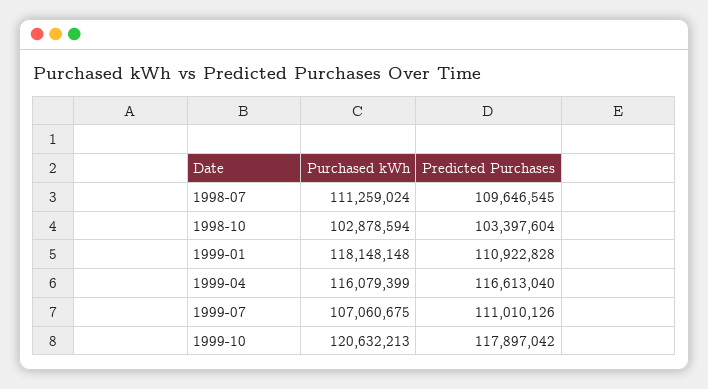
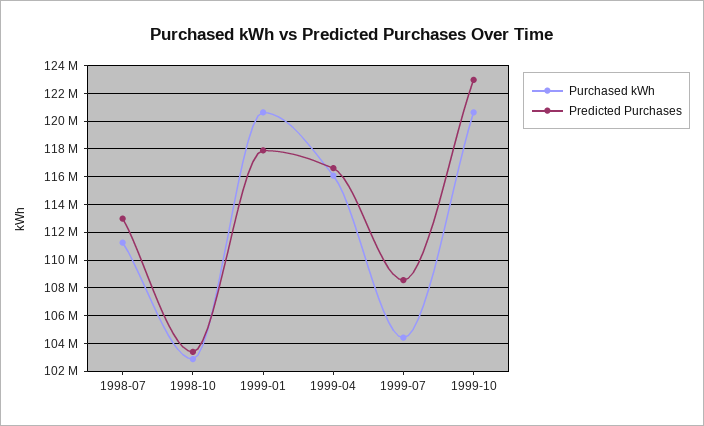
Predicted Purchases, 1998-07: 109646545 -> 113000000
Purchased kWh, 1999-01: 118148148 -> 120500000
Predicted Purchases, 1999-01: 110922828 -> 118000000
Purchased kWh, 1999-07: 107060675 -> 104500000
Predicted Purchases, 1999-07: 111010126 -> 108500000
Predicted Purchases, 1999-10: 117897042 -> 123000000

